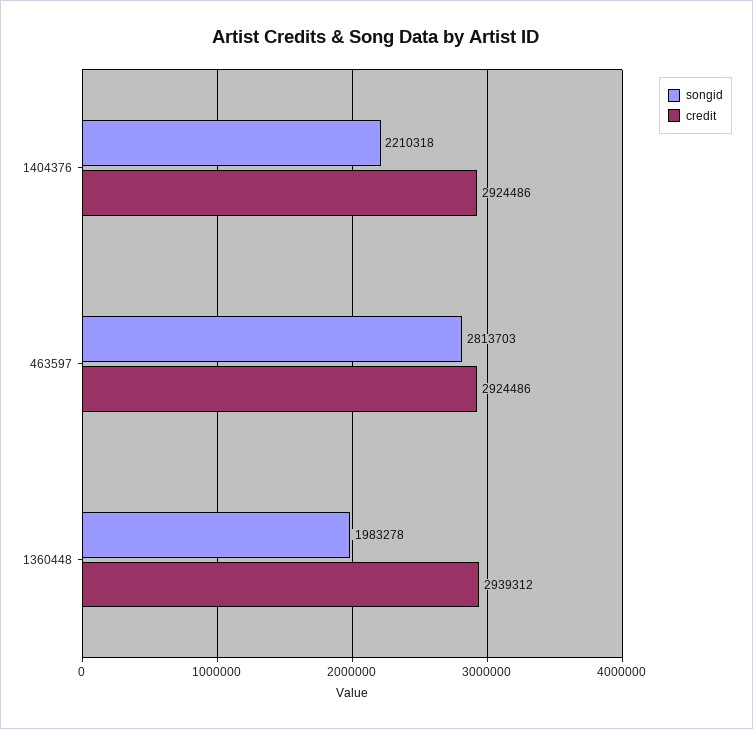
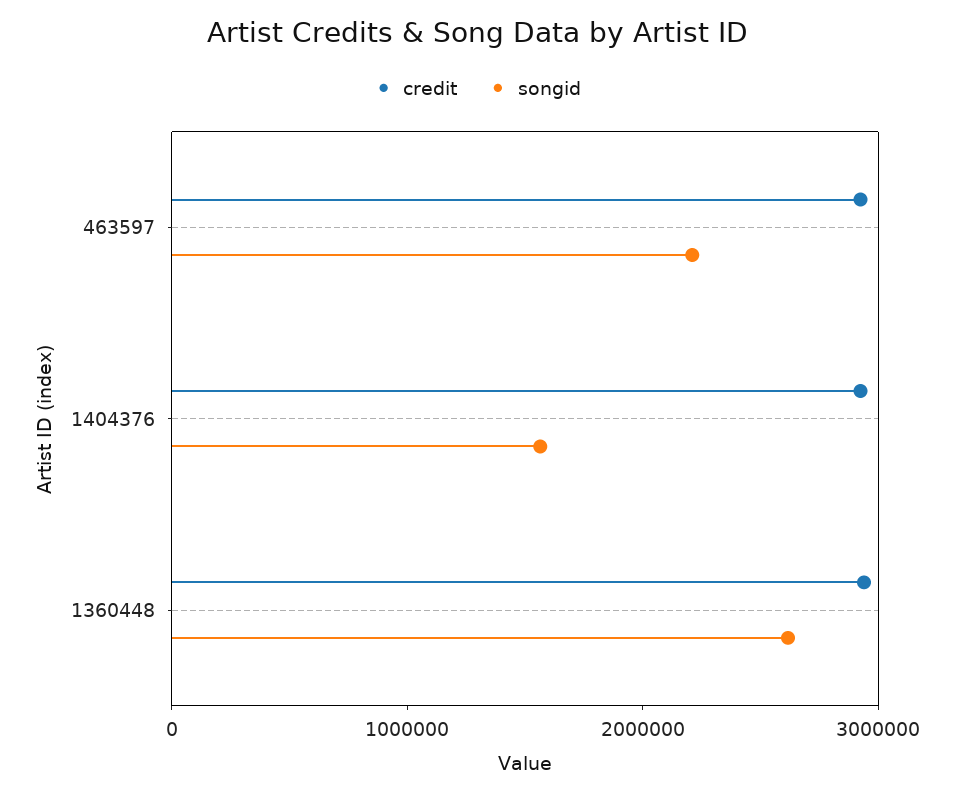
songid, 1404376: 2210318 -> 1600000
songid, 463597: 2813703 -> 2200000
songid, 1360448: 1983278 -> 2600000

